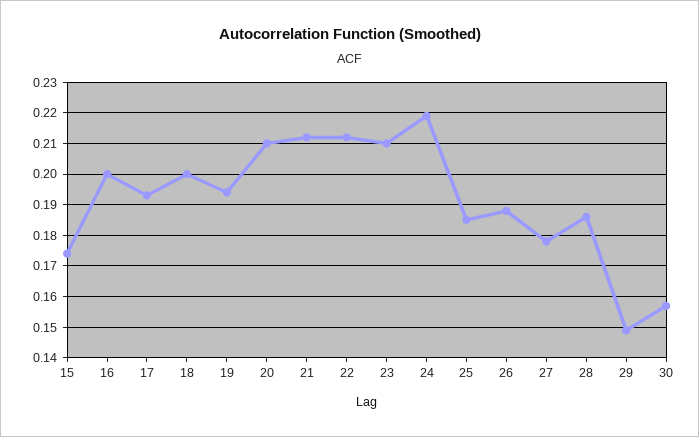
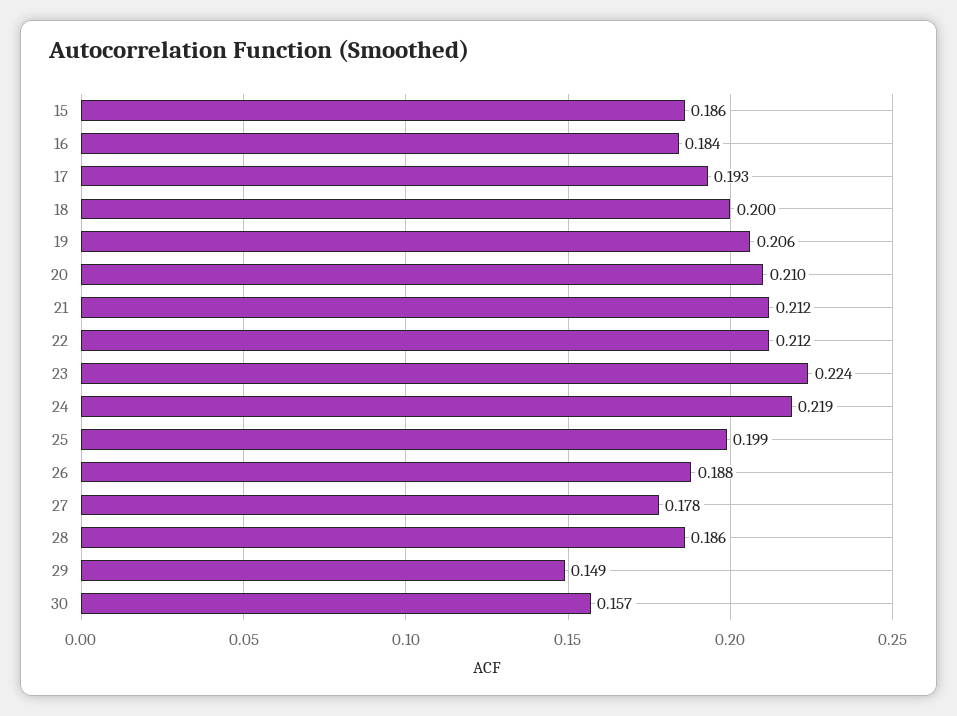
15: 0.175 -> 0.186
16: 0.2 -> 0.184
19: 0.195 -> 0.206
23: 0.21 -> 0.224
25: 0.185 -> 0.199

